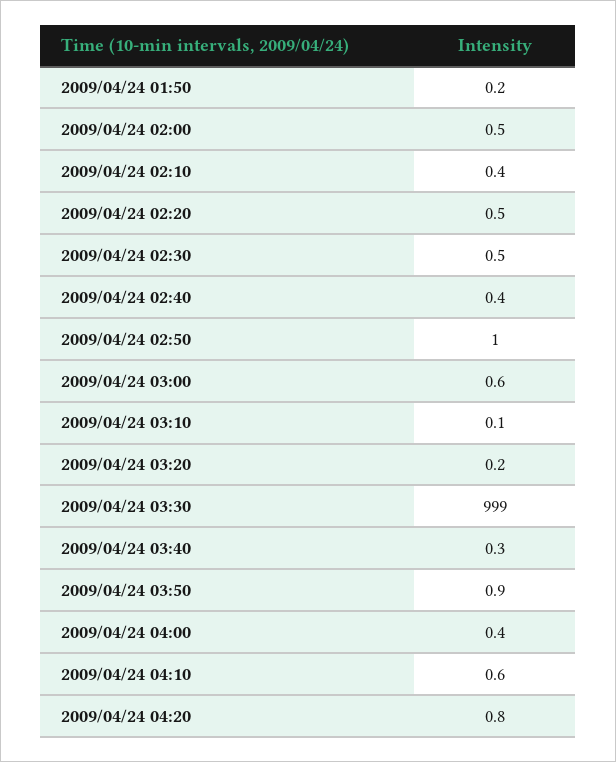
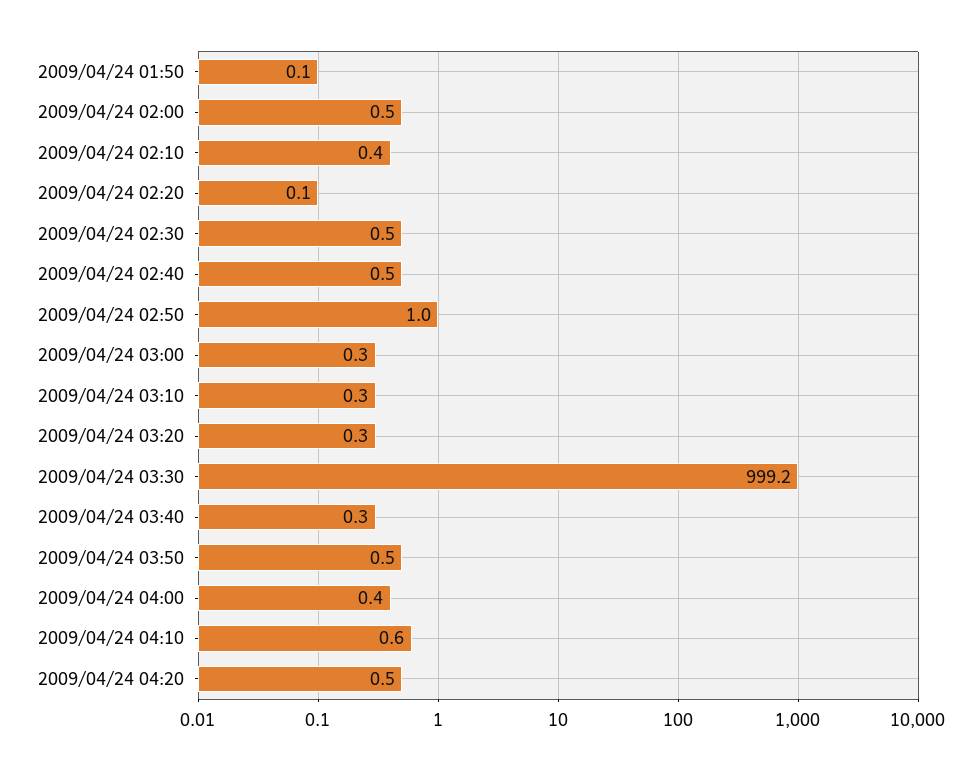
2009/04/24 01:50: 0.2 -> 0.1
2009/04/24 02:20: 0.5 -> 0.1
2009/04/24 02:40: 0.4 -> 0.5
2009/04/24 03:00: 0.6 -> 0.3
2009/04/24 03:10: 0.1 -> 0.3
2009/04/24 03:20: 0.2 -> 0.3
2009/04/24 03:30: 999 -> 999.2
2009/04/24 03:50: 0.9 -> 0.5
2009/04/24 04:20: 0.8 -> 0.5

